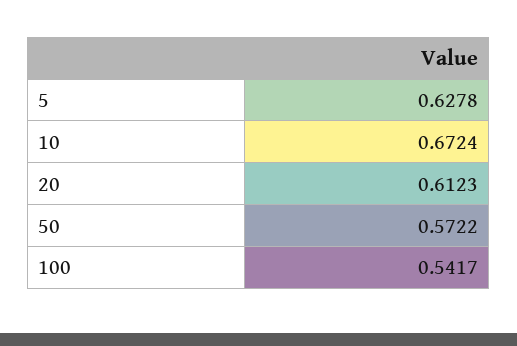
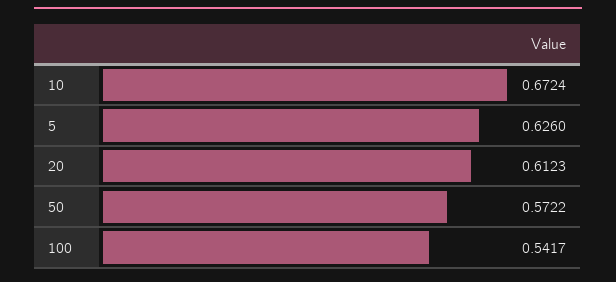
5: 0.6278 -> 0.626

